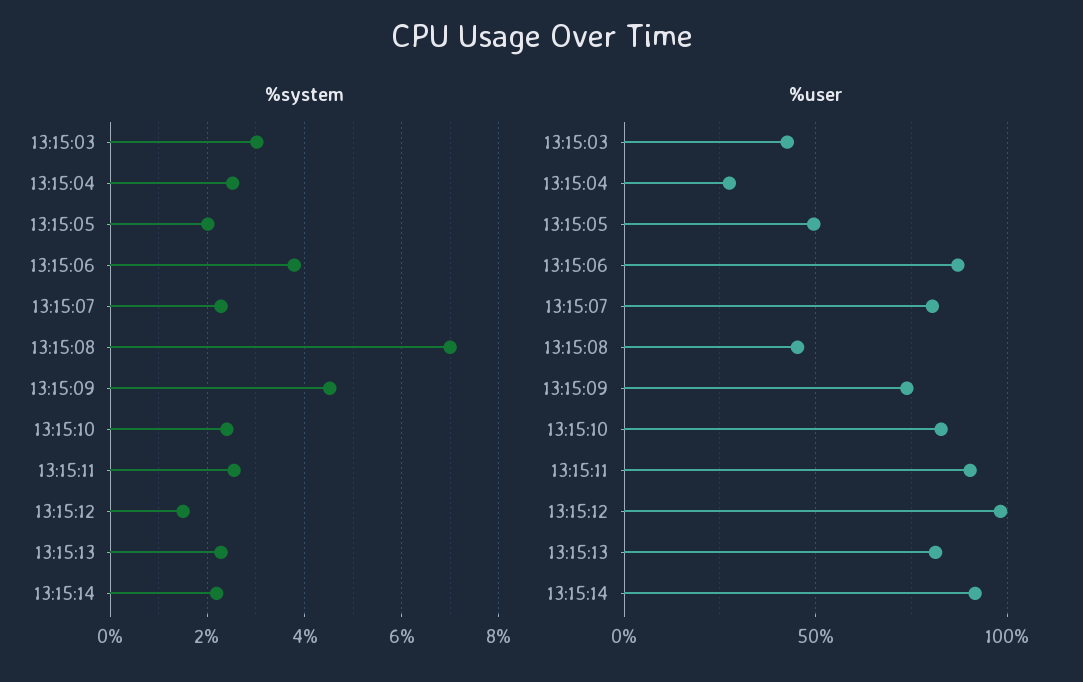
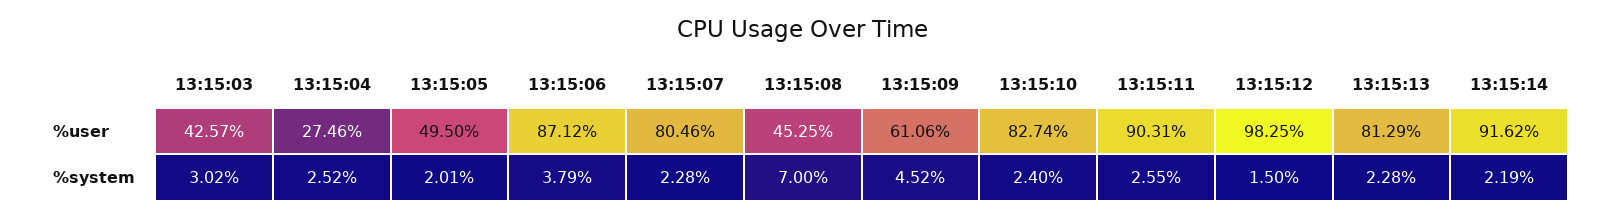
%user, 13:15:09: 75 -> 61.06

